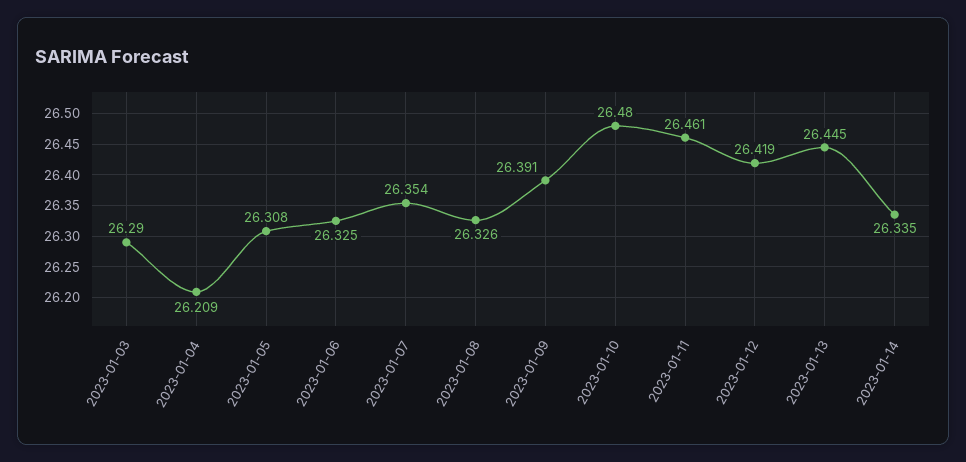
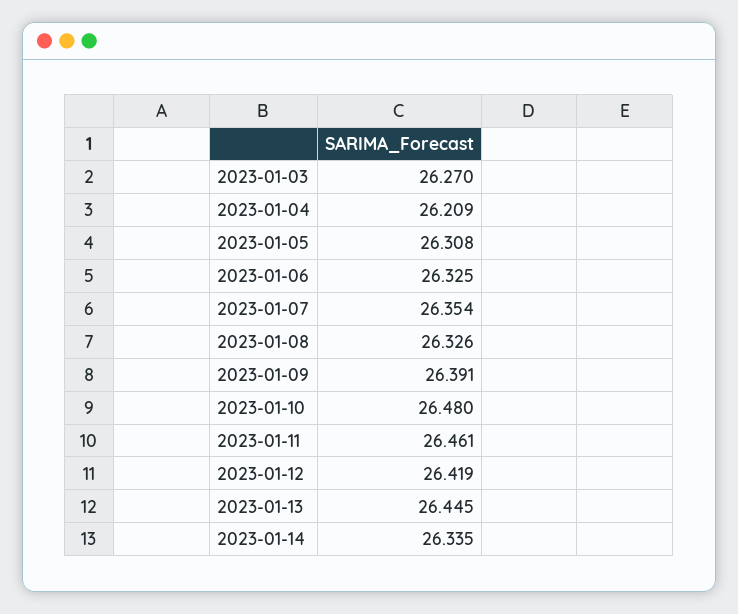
2023-01-03: 26.29 -> 26.27

